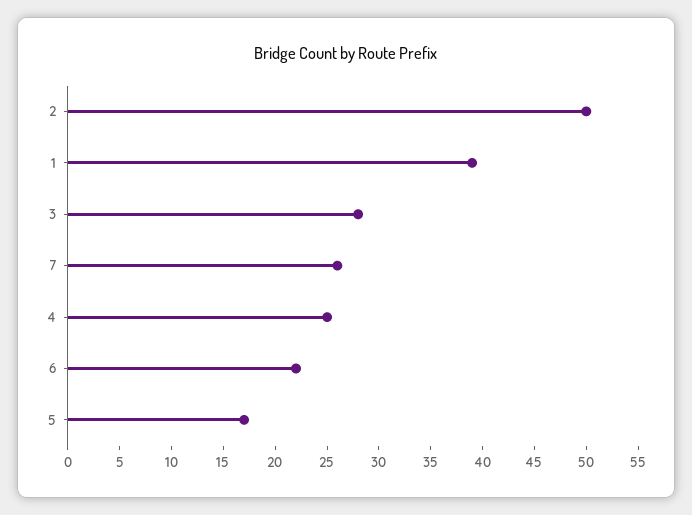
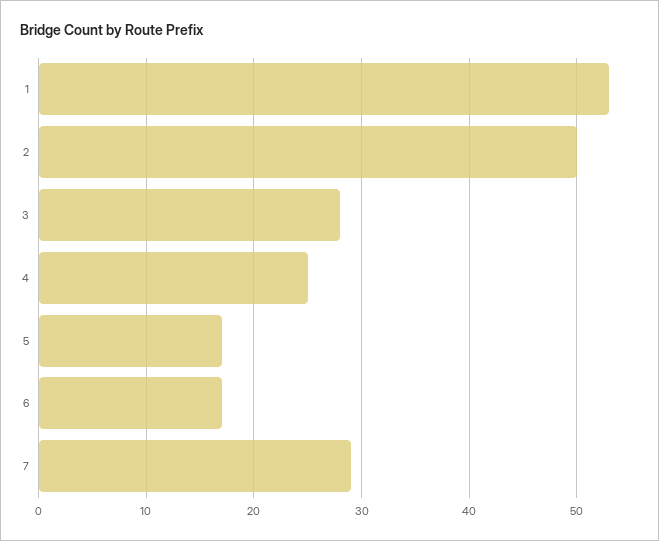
1: 39 -> 53
7: 26 -> 29
6: 22 -> 17

